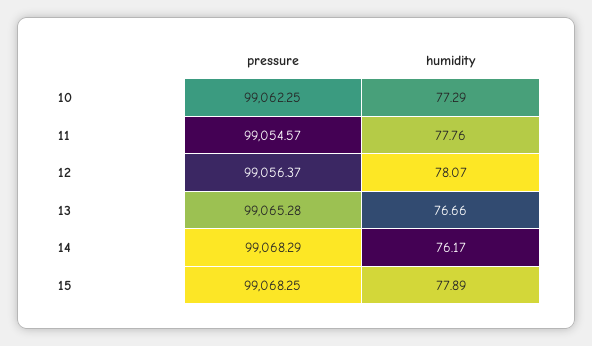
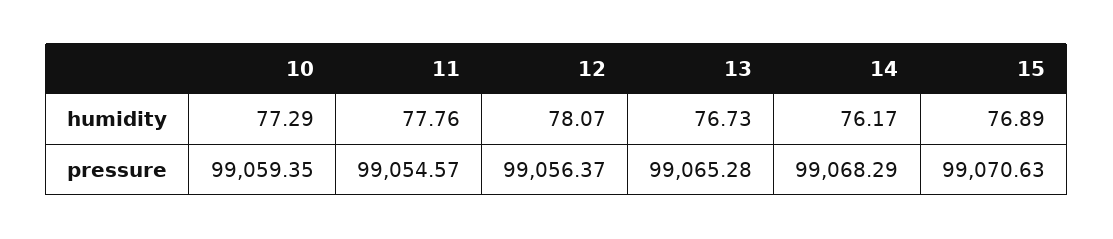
pressure, 10: 99062.25 -> 99059.35
humidity, 13: 76.66 -> 76.73
pressure, 15: 99068.25 -> 99070.63
humidity, 15: 77.89 -> 76.89

